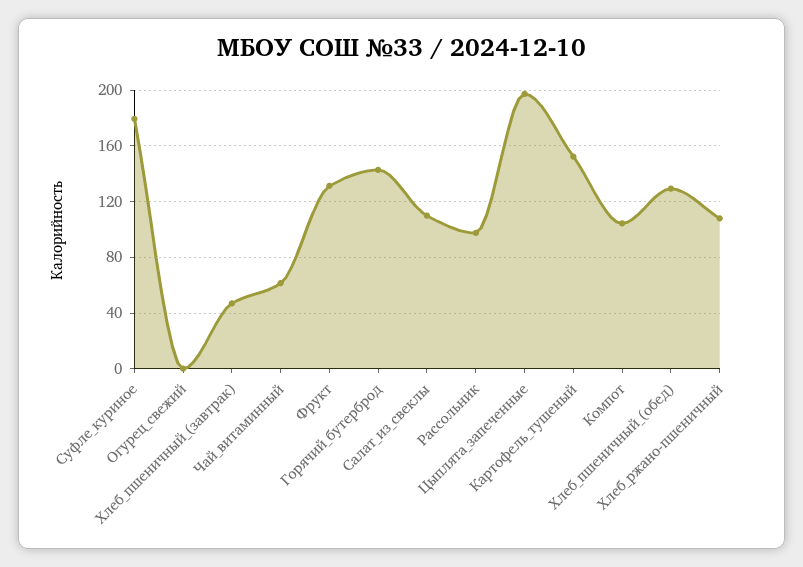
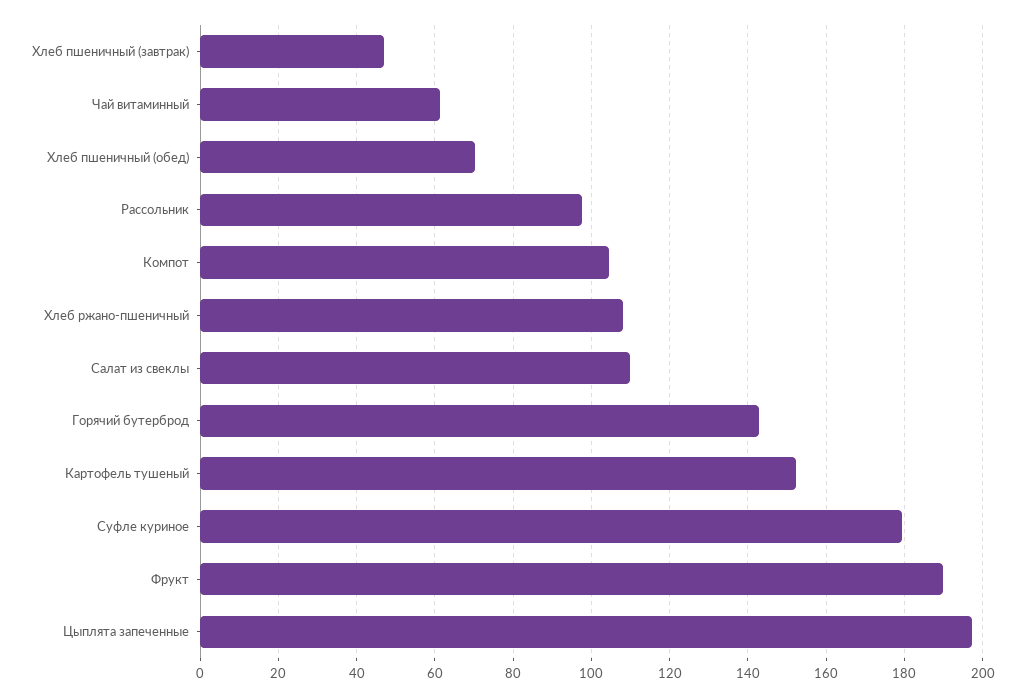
Огурец_свежий: 0 -> none
Фрукт: 130 -> 190
Хлеб_пшеничный_(обед): 130 -> 70

